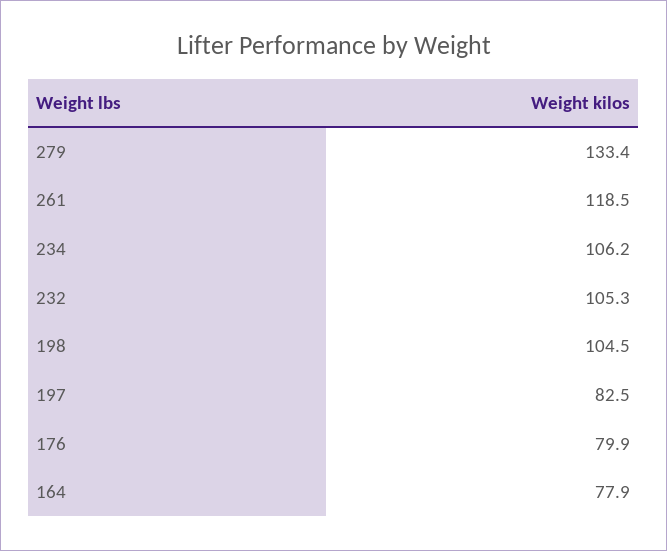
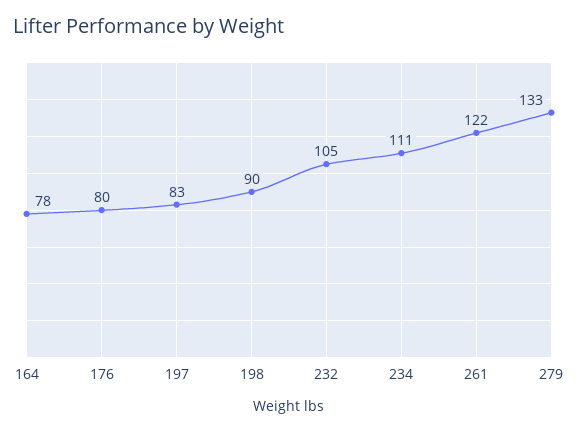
261: 118.5 -> 122
234: 106.2 -> 111
198: 104.5 -> 90

